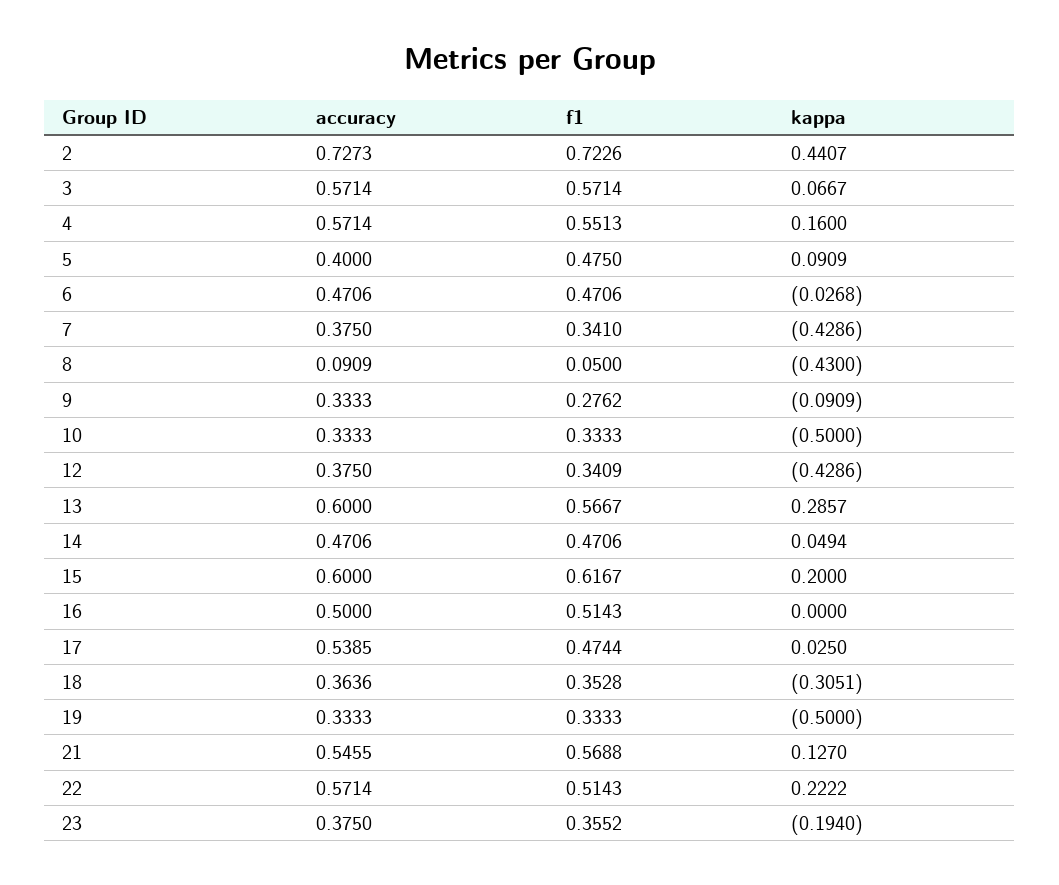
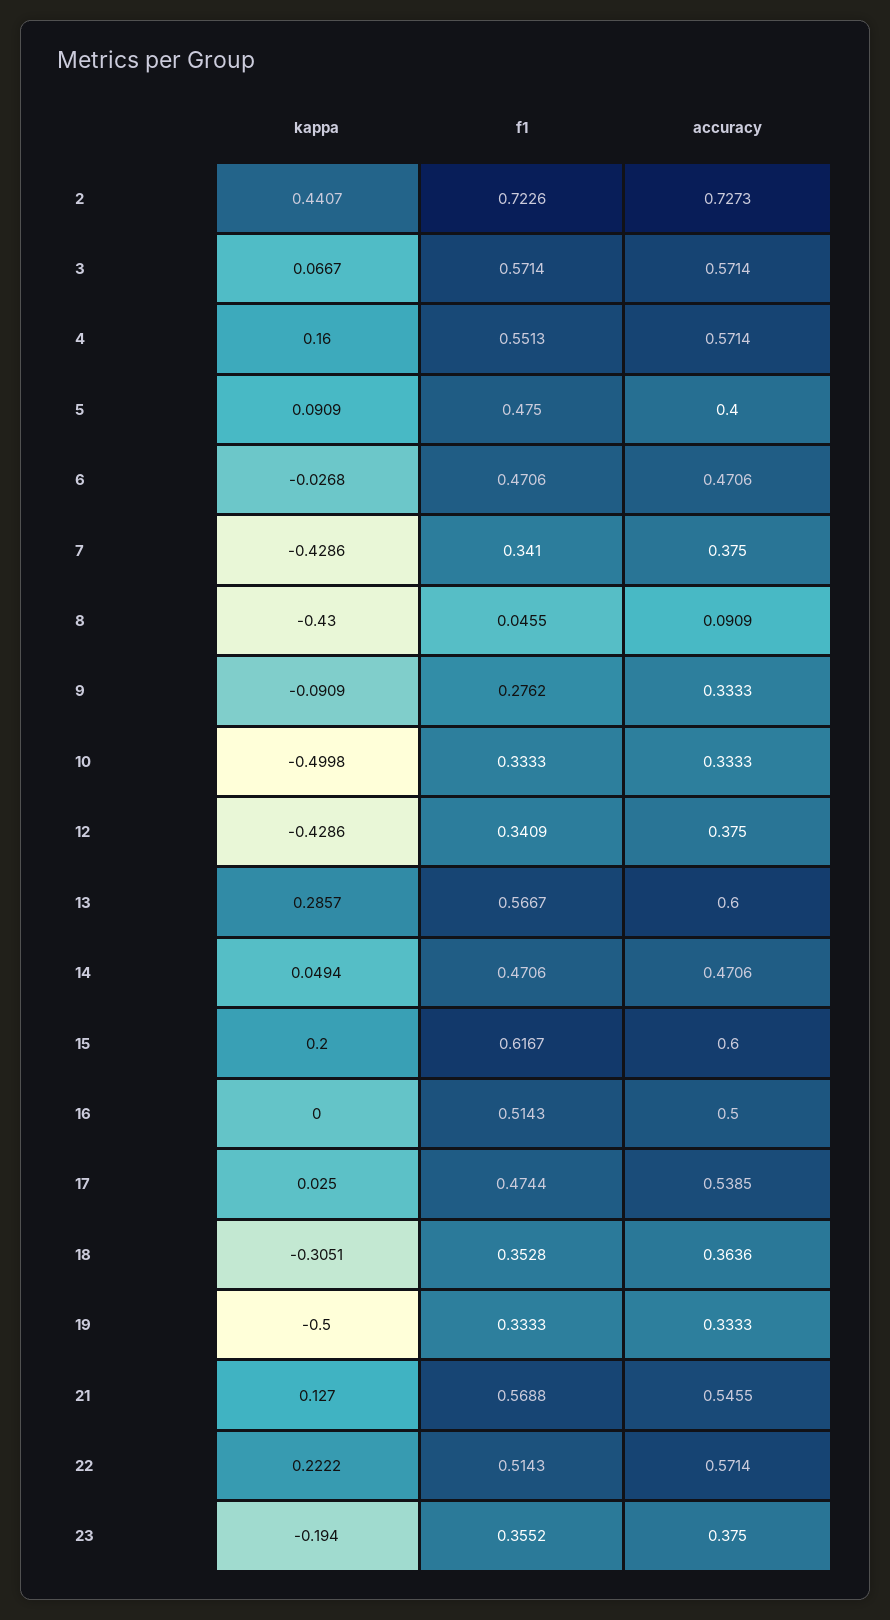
f1, 8: 0.05 -> 0.0455
kappa, 10: -0.5 -> -0.4998

